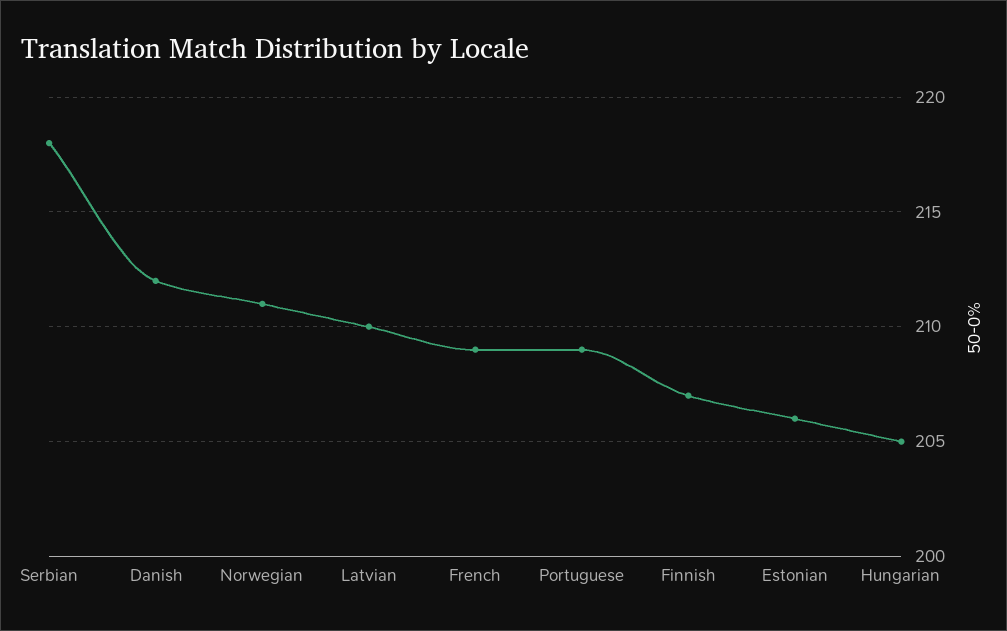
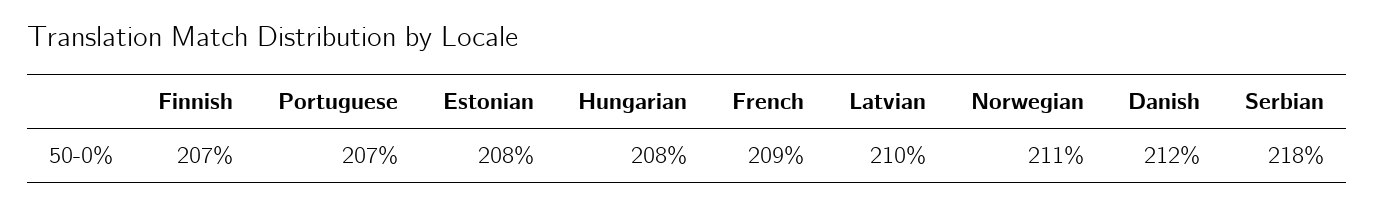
Portuguese: 209 -> 207
Estonian: 206 -> 208
Hungarian: 205 -> 208

